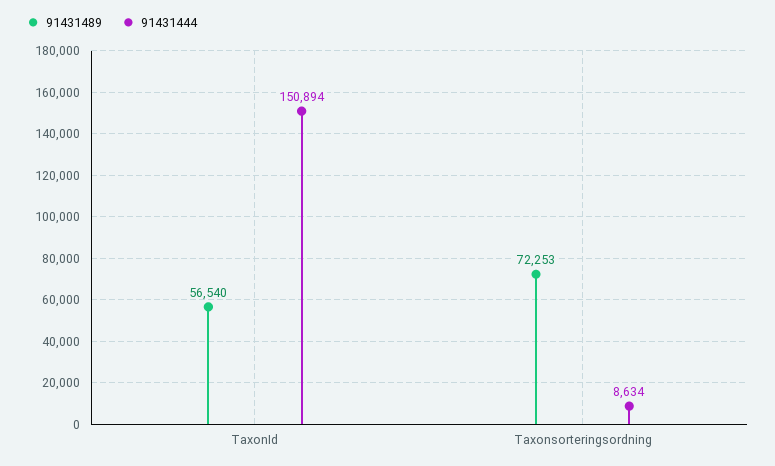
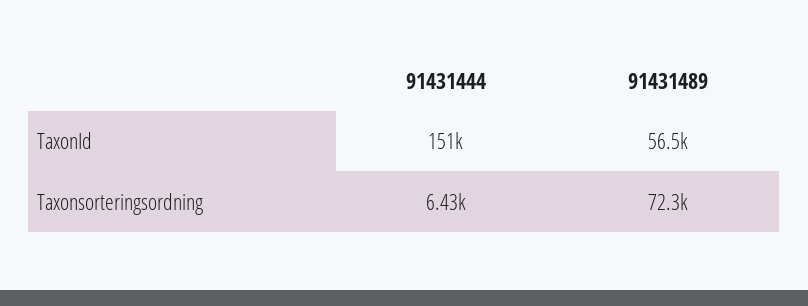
91431444, Taxonsorteringsordning: 8634 -> 6430

